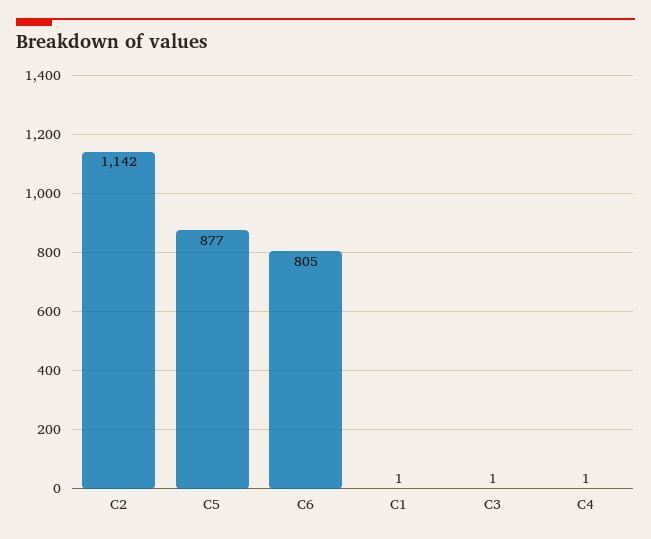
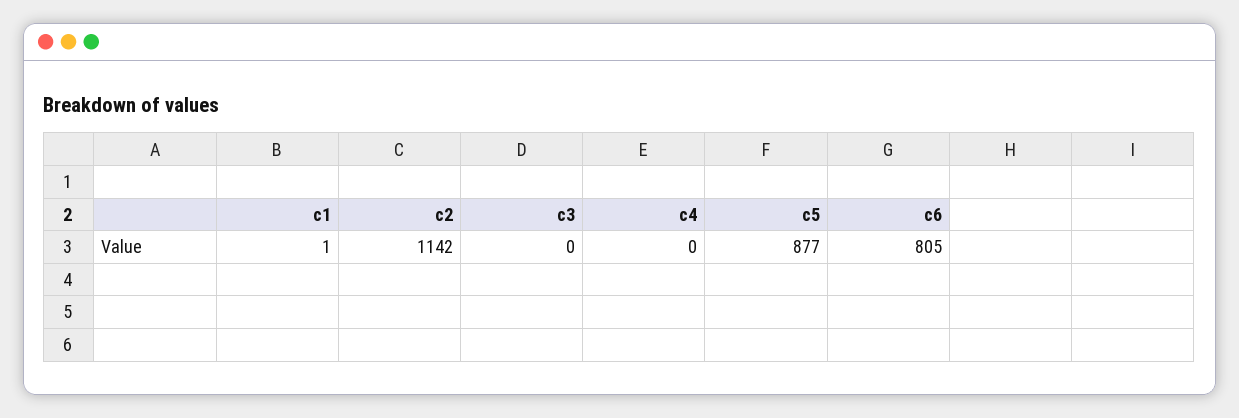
C3: 1 -> 0
C4: 1 -> 0

